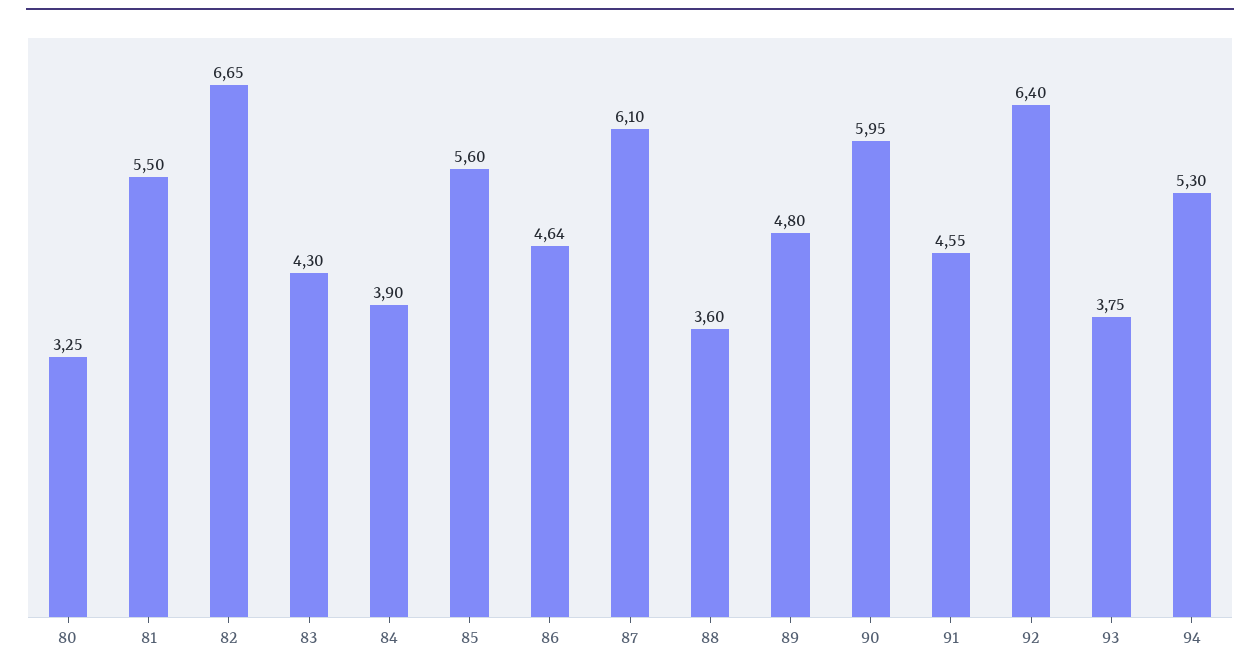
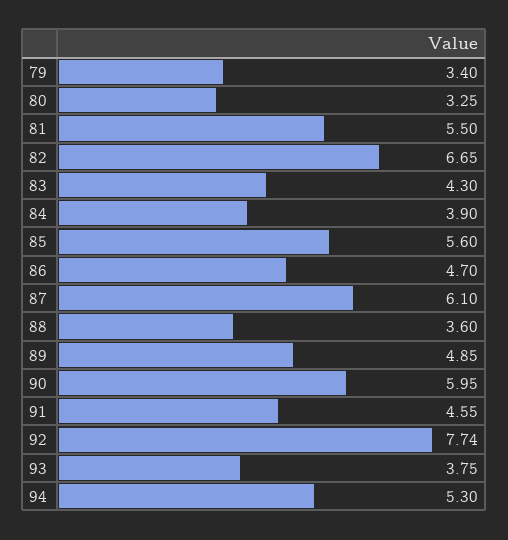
86: 4.64 -> 4.7
89: 4.8 -> 4.85
92: 6.4 -> 7.74
79: none -> 3.4

